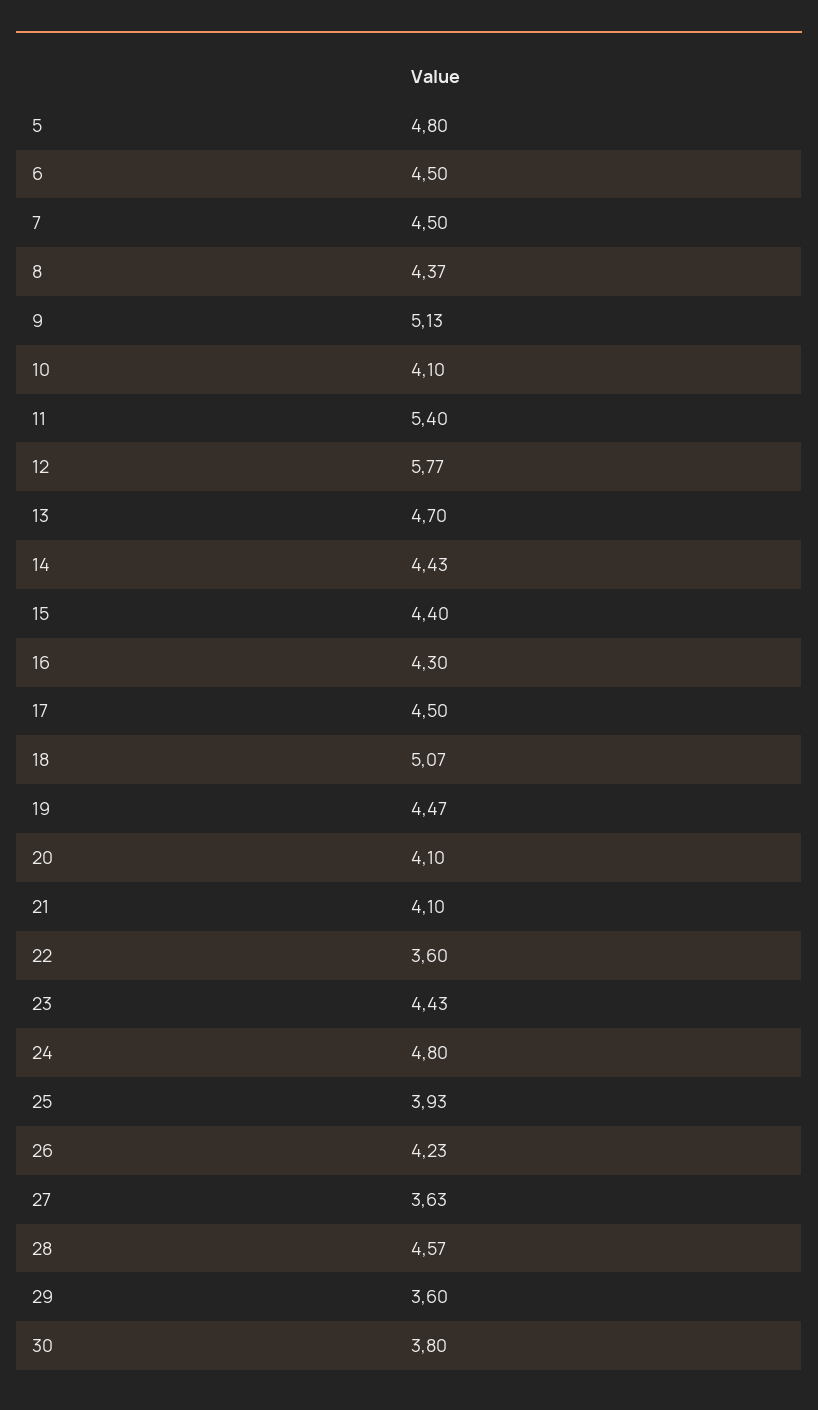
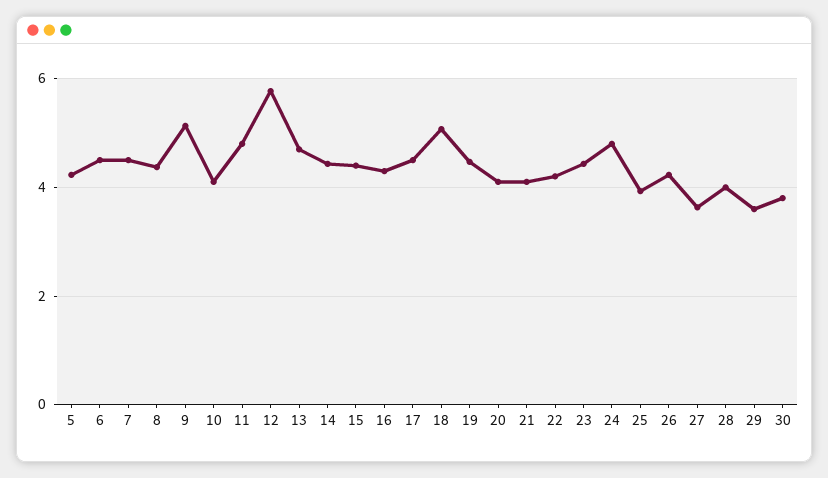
5: 4.8 -> 4.2
11: 5.4 -> 4.8
22: 3.6 -> 4.2
28: 4.57 -> 4

